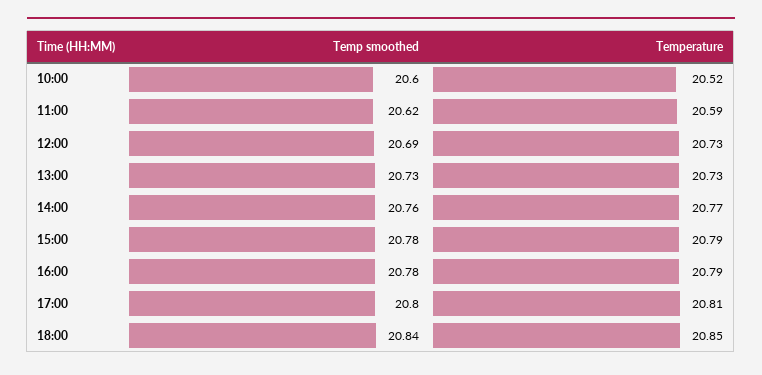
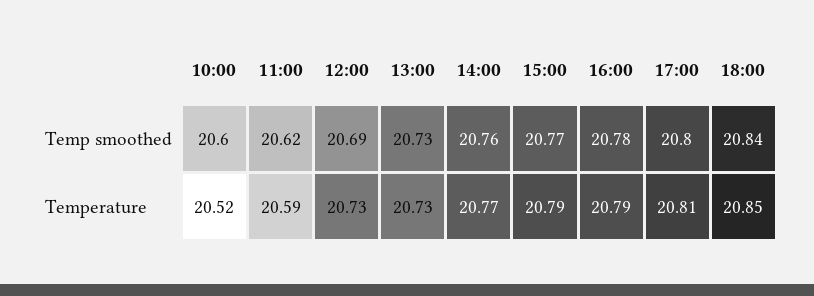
Temp smoothed, 15:00: 20.78 -> 20.77

